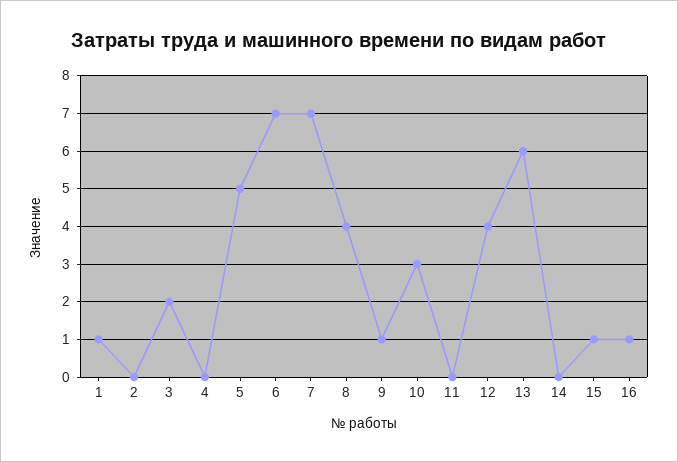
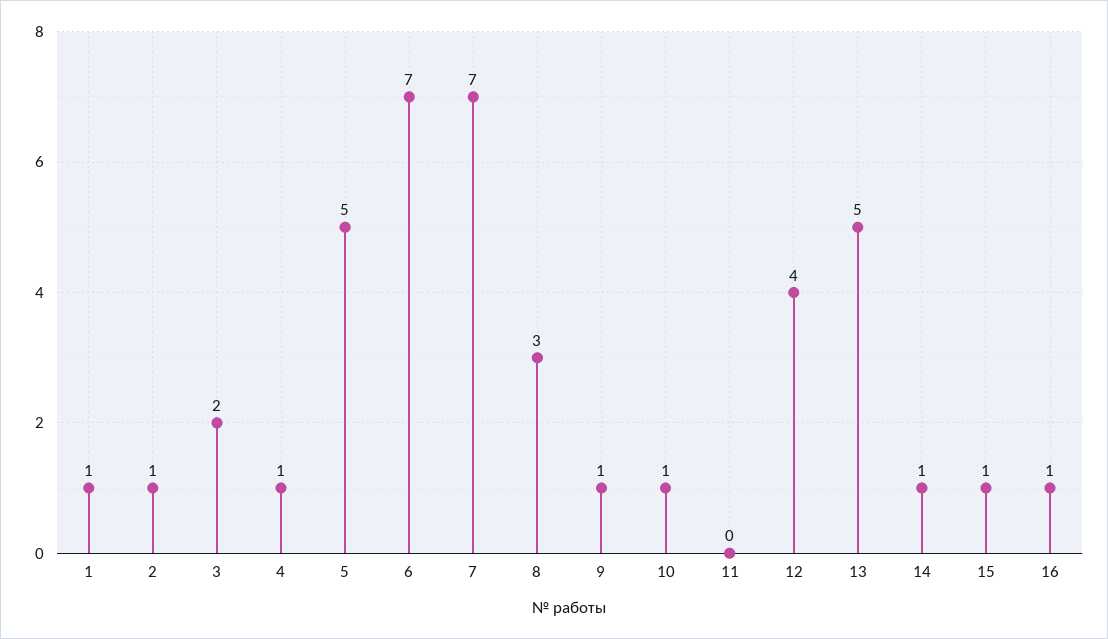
2: 0 -> 1
4: 0 -> 1
8: 4 -> 3
10: 3 -> 1
13: 6 -> 5
14: 0 -> 1

